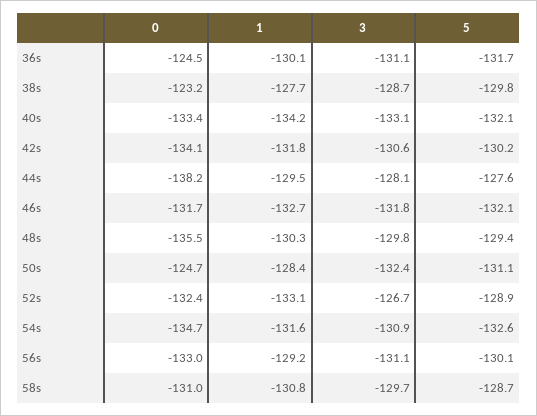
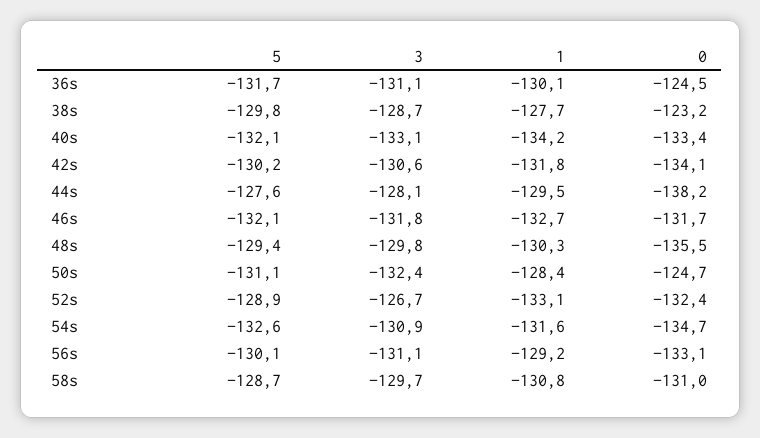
0, 56s: -133 -> -133.1

